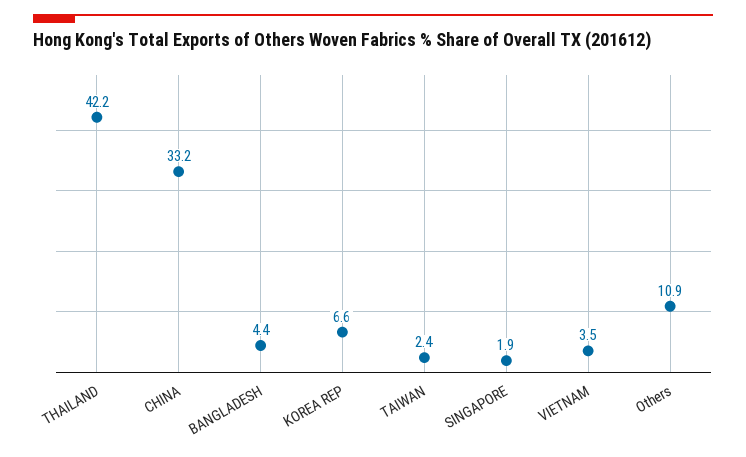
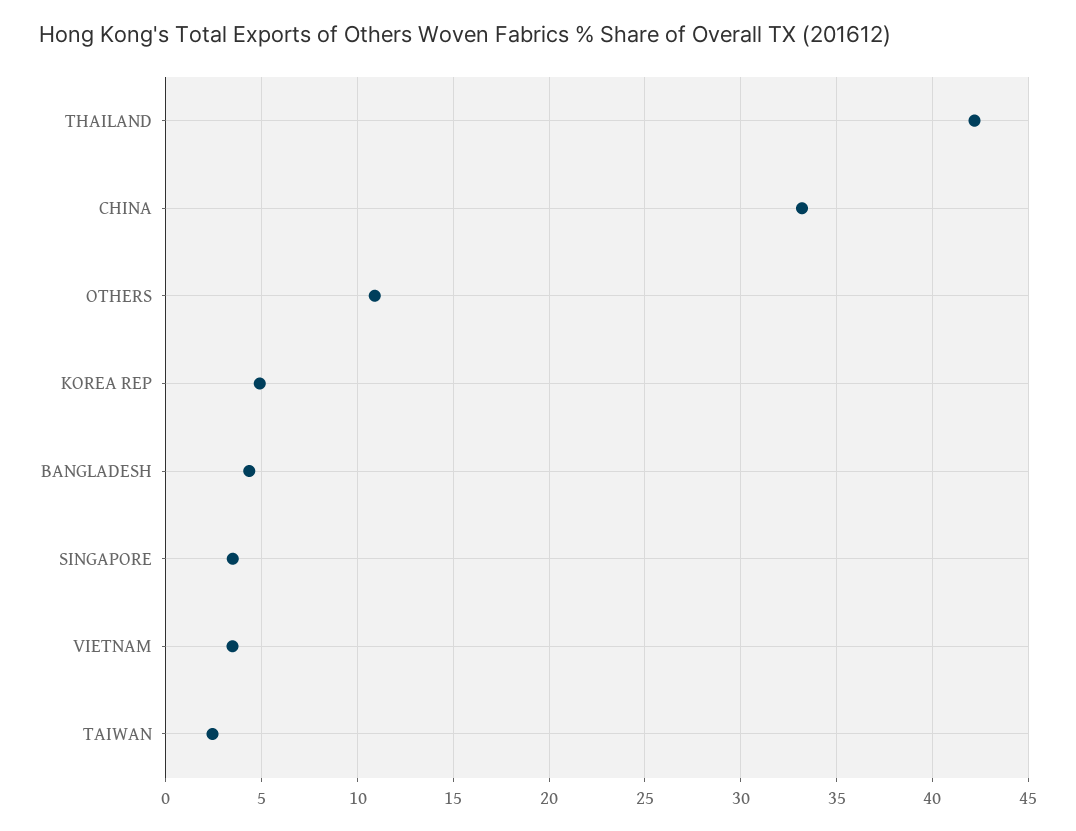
KOREA REP: 6.6 -> 5
SINGAPORE: 1.9 -> 3.5

